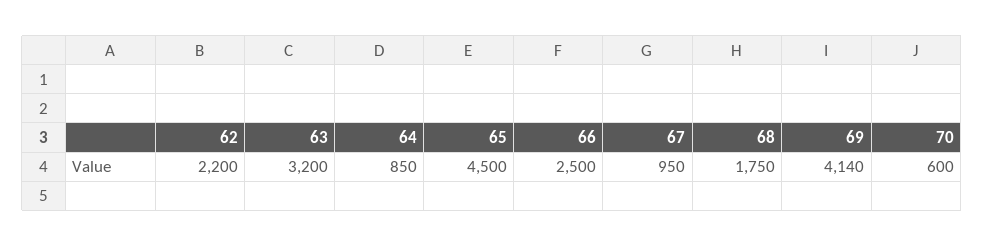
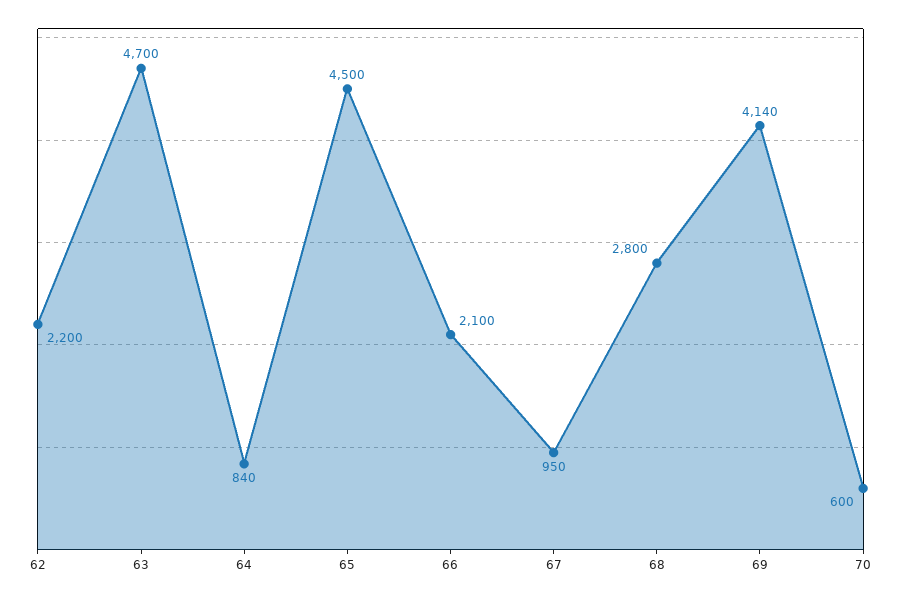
63: 3200 -> 4700
64: 850 -> 840
66: 2500 -> 2100
68: 1750 -> 2800

